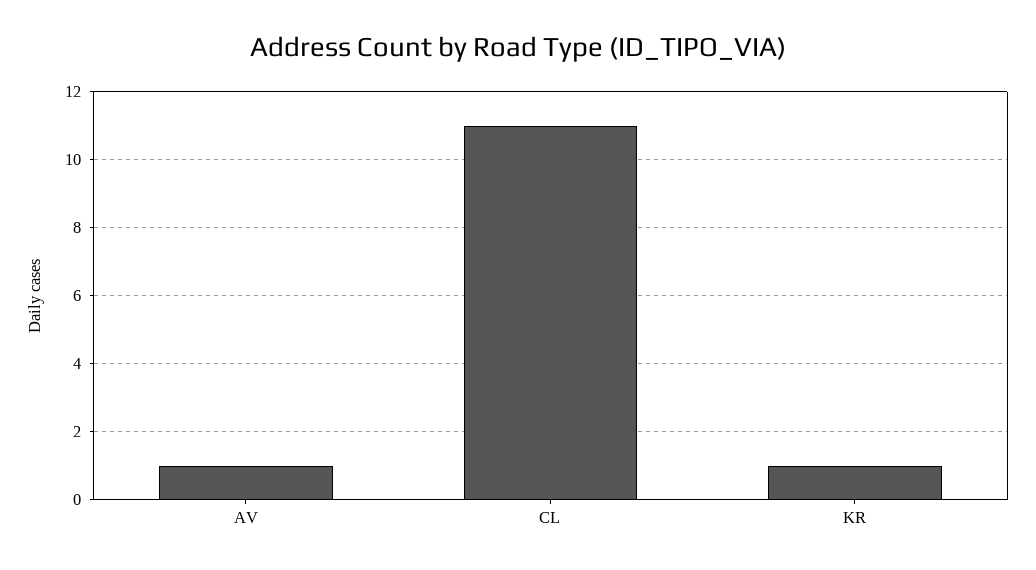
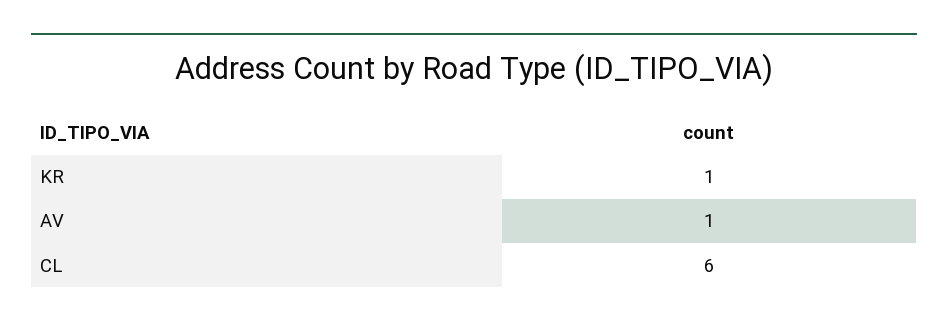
CL: 11 -> 6

